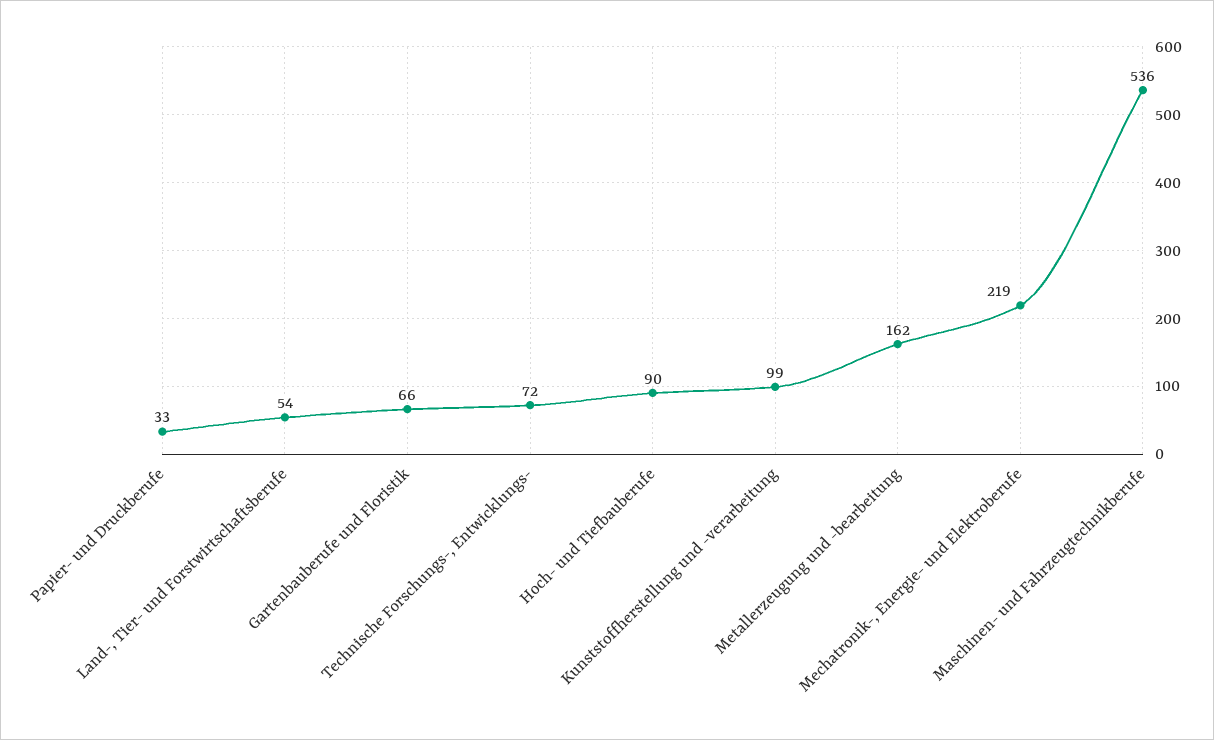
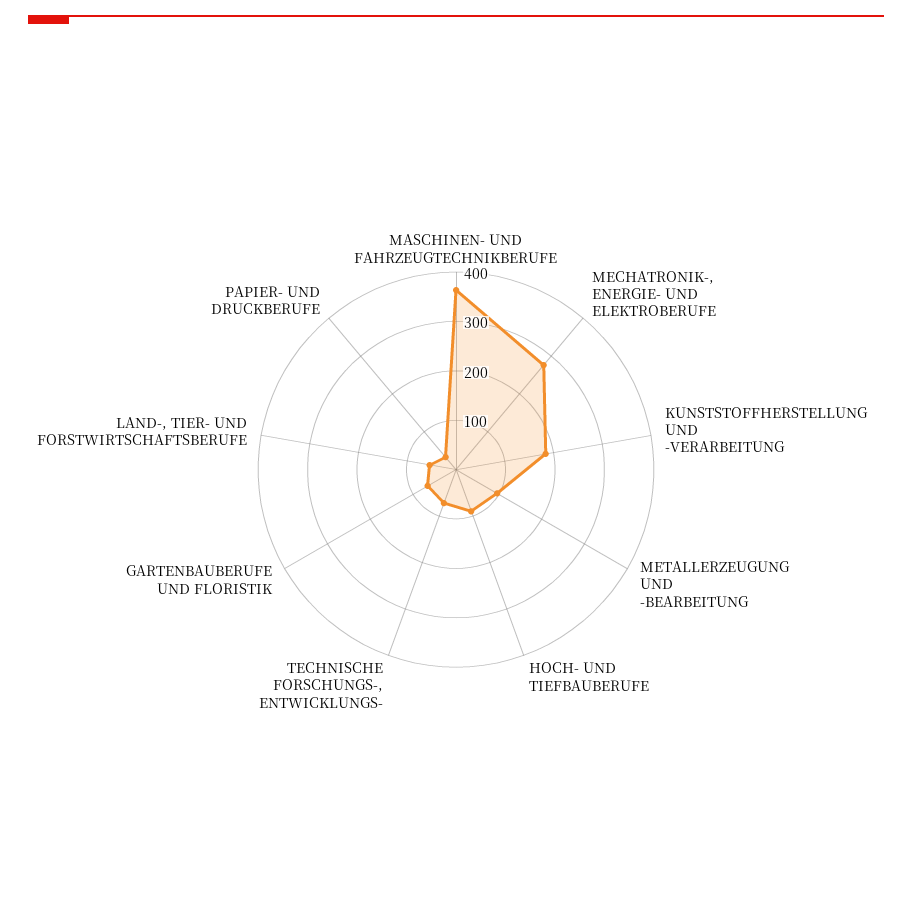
Kunststoffherstellung und -verarbeitung: 99 -> 180
Metallerzeugung und -bearbeitung: 162 -> 100
Mechatronik-, Energie- und Elektroberufe: 219 -> 280
Maschinen- und Fahrzeugtechnikberufe: 536 -> 360

